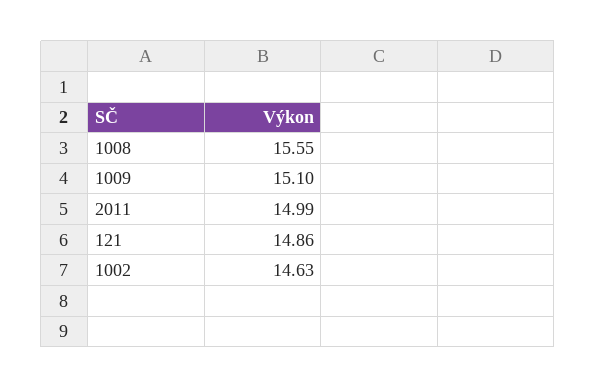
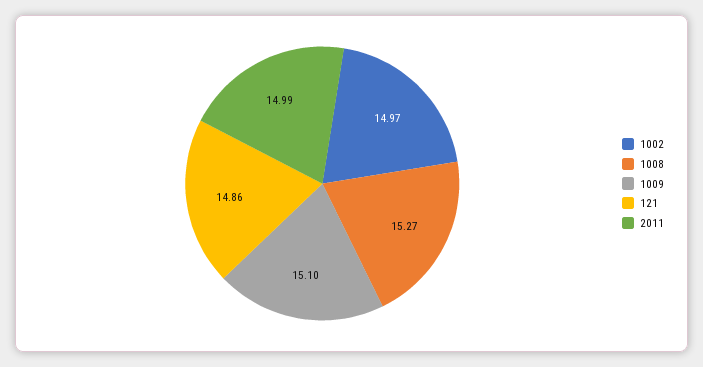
1008: 15.55 -> 15.27
1002: 14.63 -> 14.97

